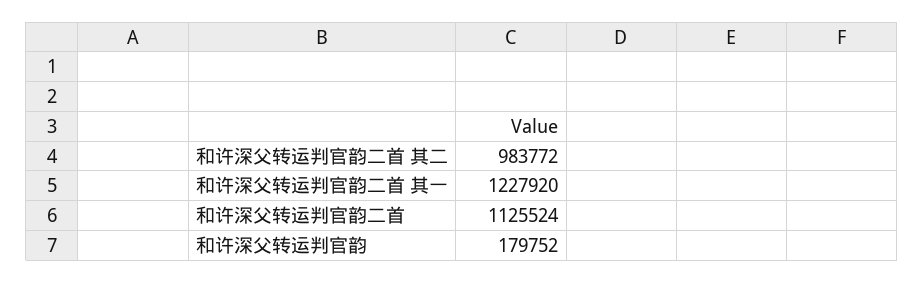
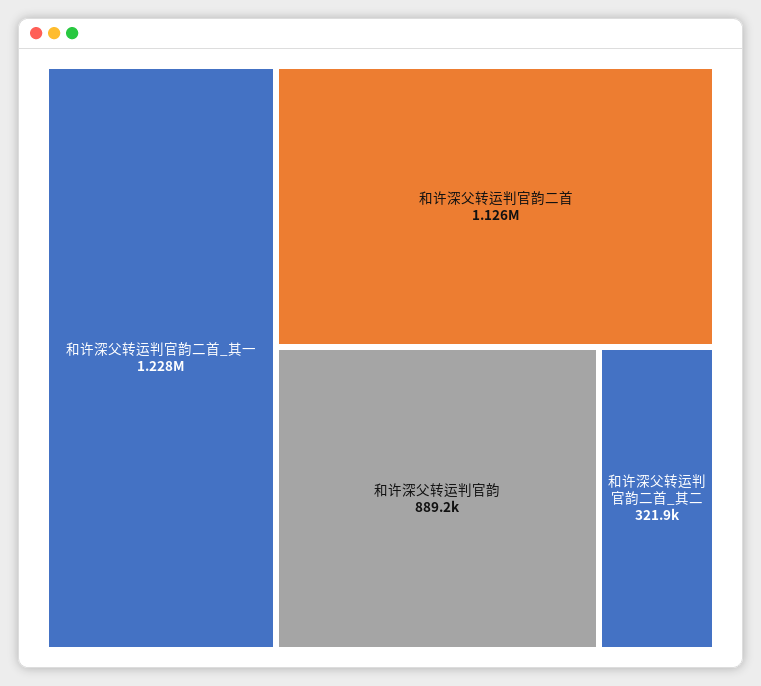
和许深父转运判官韵二首 其二: 983772 -> 321900
和许深父转运判官韵: 179752 -> 889200

